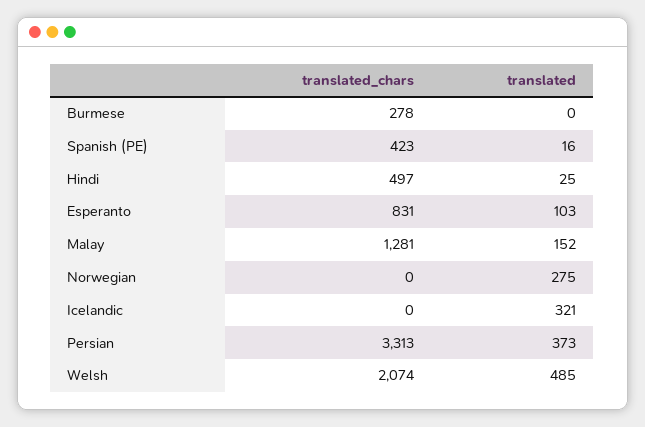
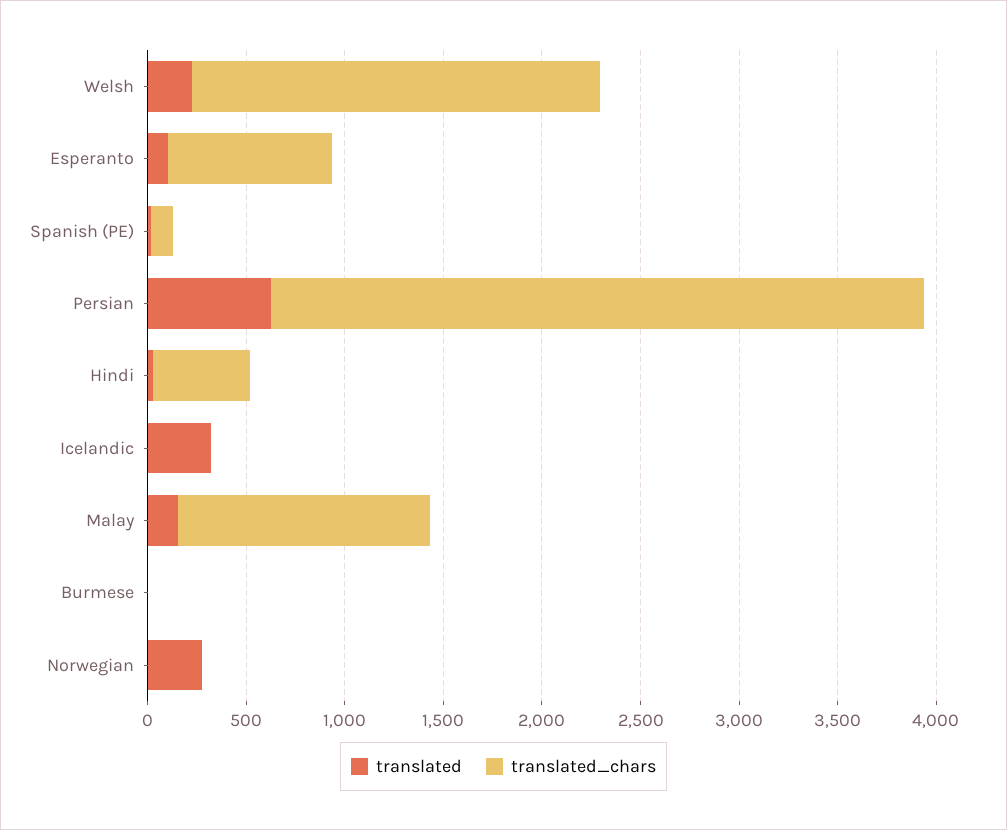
translated_chars, Burmese: 278 -> 0
translated_chars, Spanish (PE): 423 -> 100
translated, Persian: 373 -> 600
translated, Welsh: 485 -> 200

